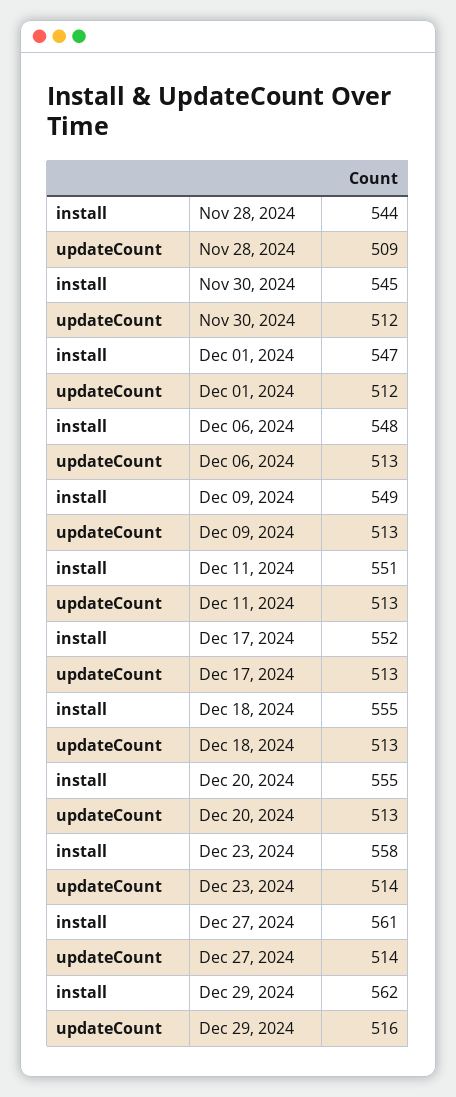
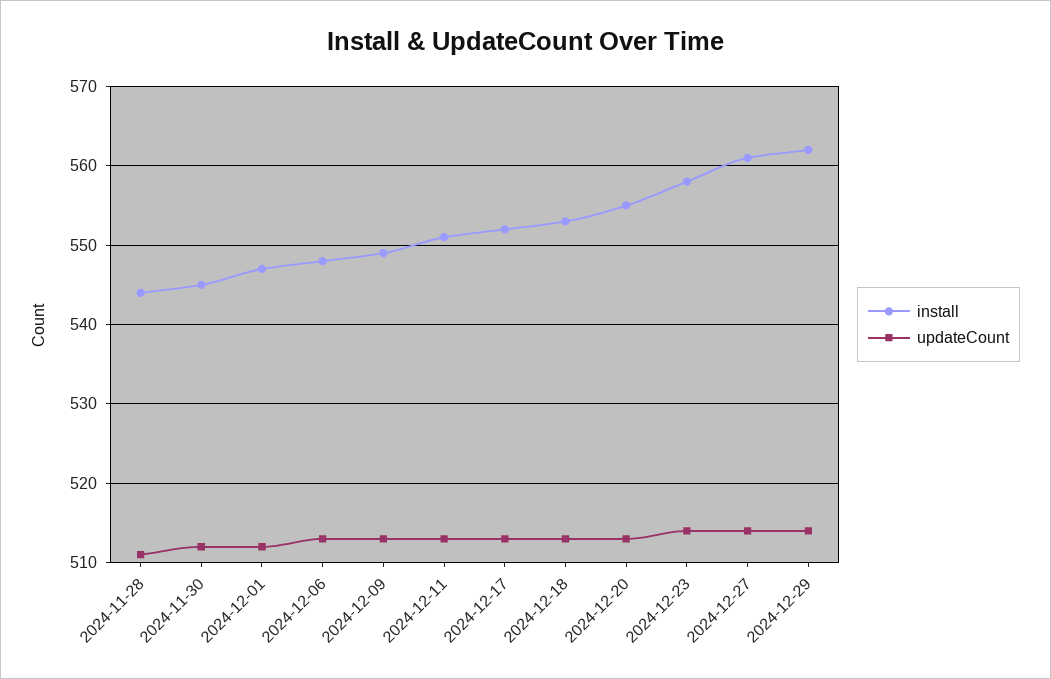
updateCount, Nov 28, 2024: 509 -> 511
install, Dec 18, 2024: 555 -> 553
updateCount, Dec 29, 2024: 516 -> 514

